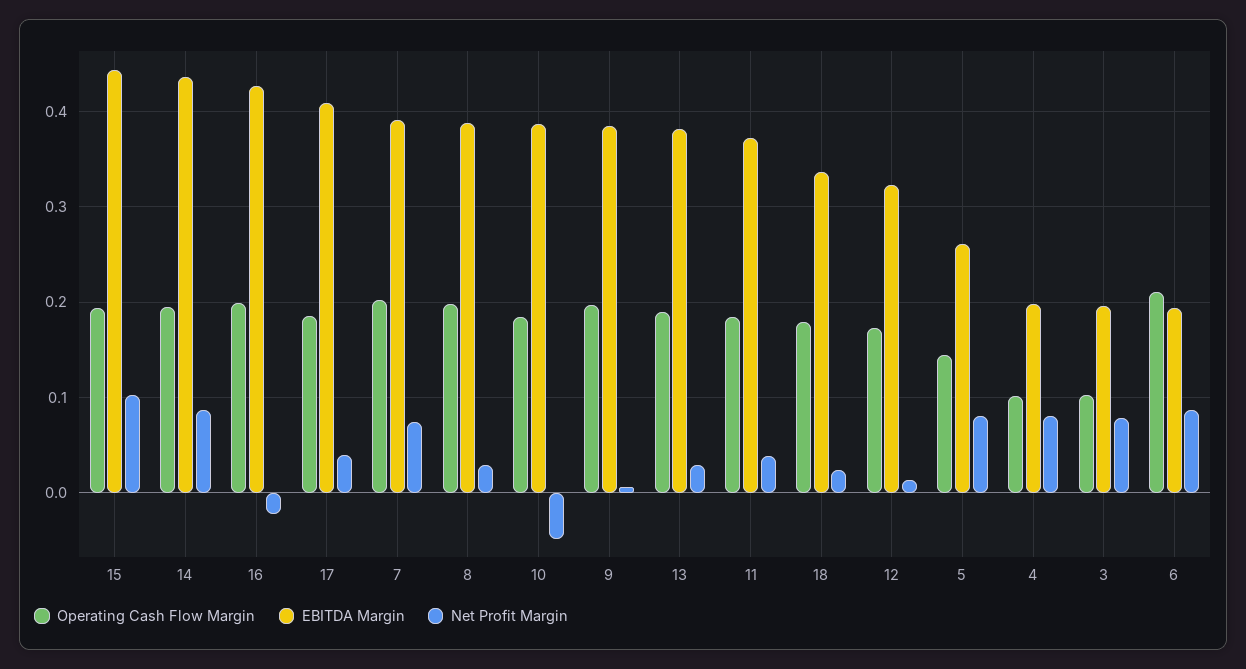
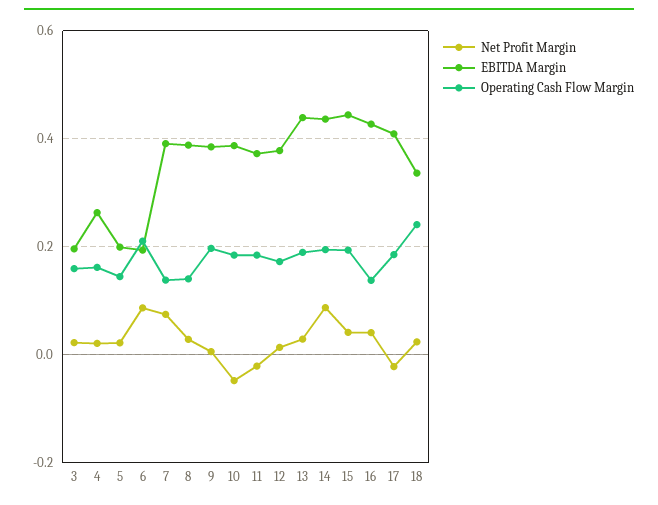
Net Profit Margin, 15: 0.1 -> 0.04
Operating Cash Flow Margin, 16: 0.2 -> 0.14
Net Profit Margin, 16: -0.02 -> 0.04
Net Profit Margin, 17: 0.04 -> -0.02
Operating Cash Flow Margin, 7: 0.2 -> 0.14
Operating Cash Flow Margin, 8: 0.2 -> 0.14
EBITDA Margin, 13: 0.38 -> 0.44
Net Profit Margin, 11: 0.04 -> -0.02
Operating Cash Flow Margin, 18: 0.18 -> 0.24
EBITDA Margin, 12: 0.32 -> 0.38
EBITDA Margin, 5: 0.26 -> 0.2
Net Profit Margin, 5: 0.08 -> 0.02
Operating Cash Flow Margin, 4: 0.1 -> 0.16
EBITDA Margin, 4: 0.2 -> 0.26
Net Profit Margin, 4: 0.08 -> 0.02
Operating Cash Flow Margin, 3: 0.1 -> 0.16
Net Profit Margin, 3: 0.08 -> 0.02

